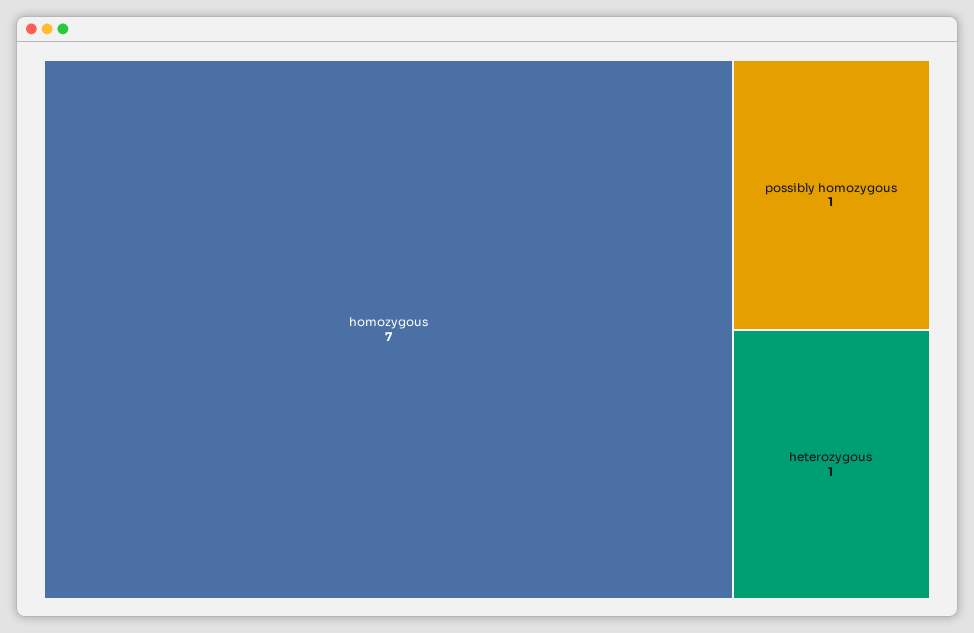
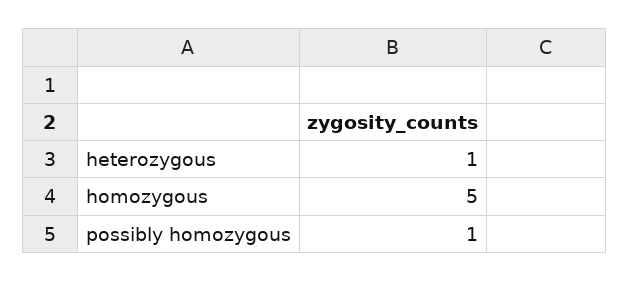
homozygous: 7 -> 5

